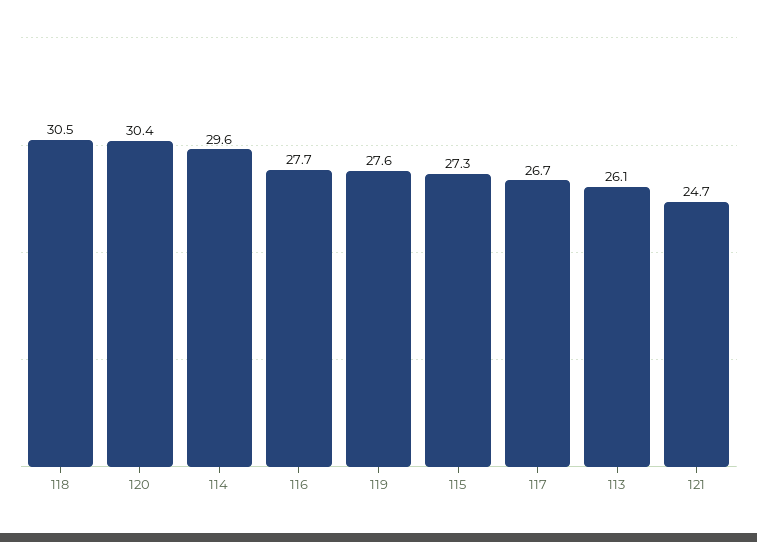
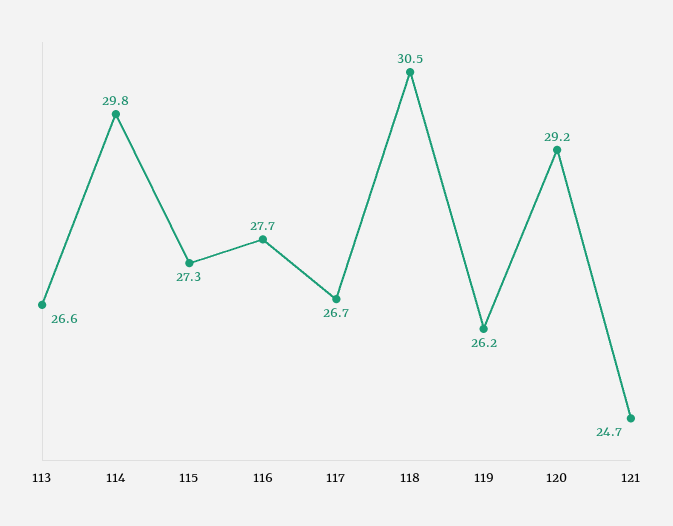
120: 30.4 -> 29.2
114: 29.6 -> 29.8
119: 27.6 -> 26.2
113: 26.1 -> 26.6

